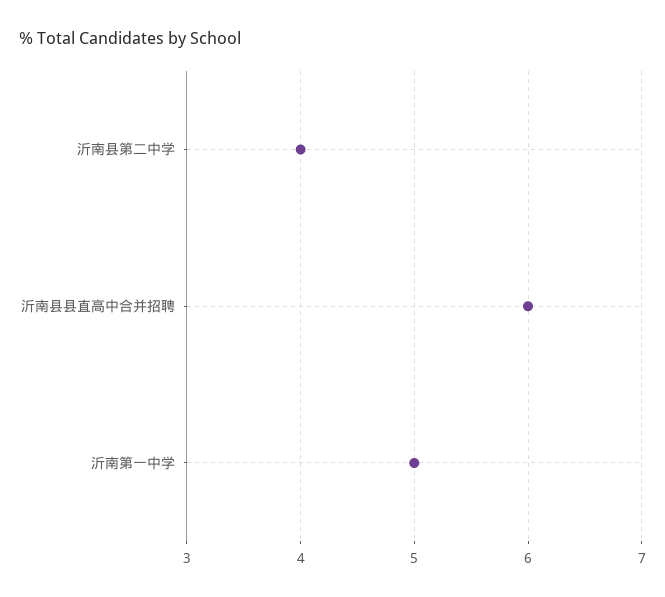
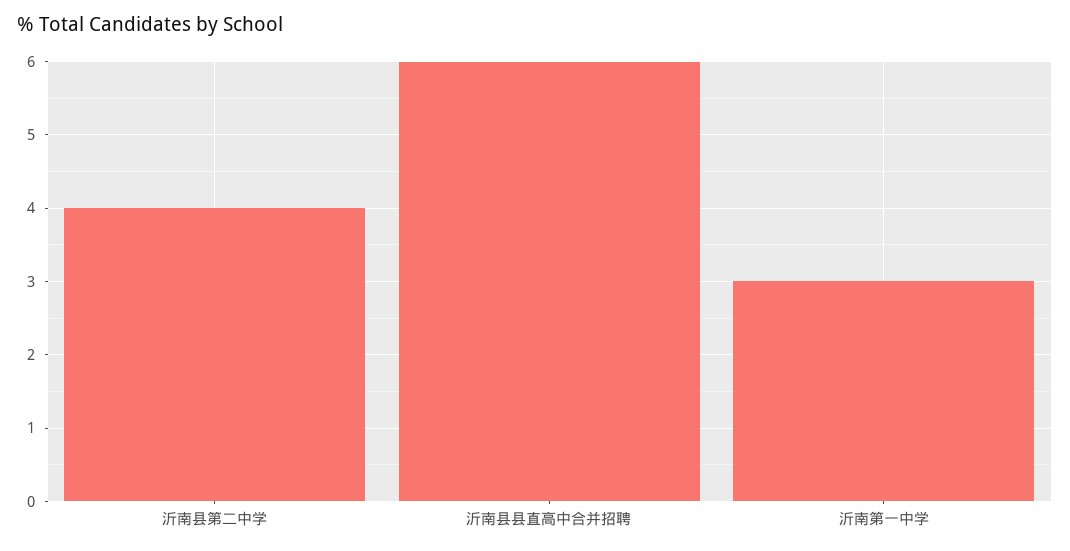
沂南第一中学: 5 -> 3

